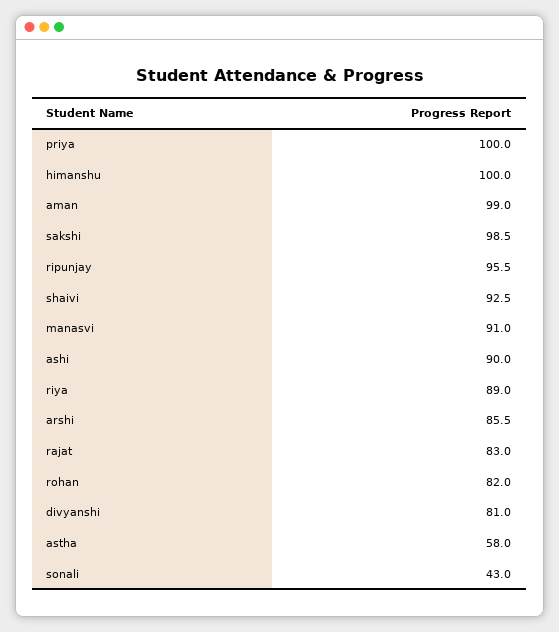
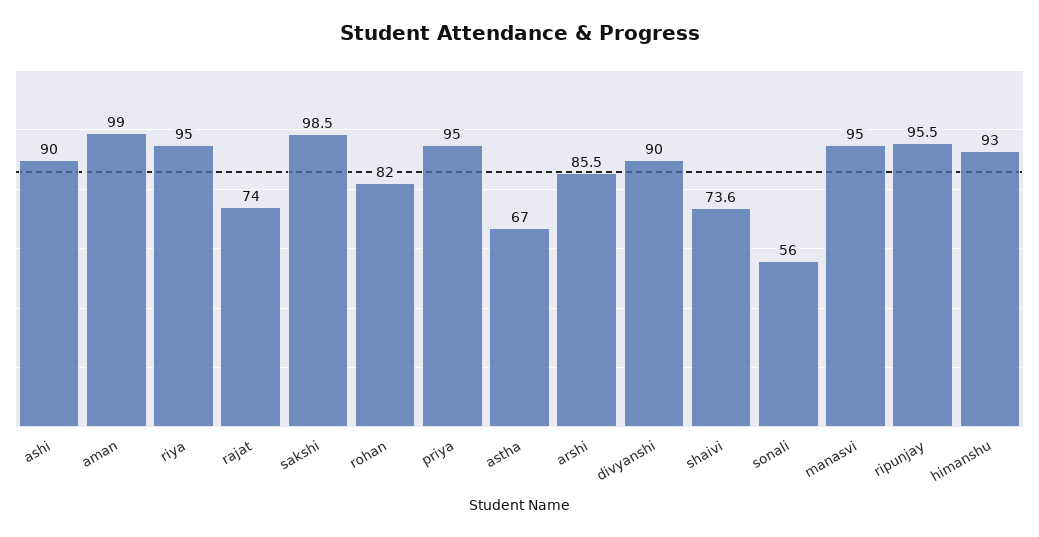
priya: 100 -> 95
himanshu: 100 -> 93
shaivi: 92.5 -> 73.6
manasvi: 91 -> 95
riya: 89 -> 95
rajat: 83 -> 74
divyanshi: 81 -> 90
astha: 58 -> 67
sonali: 43 -> 56

